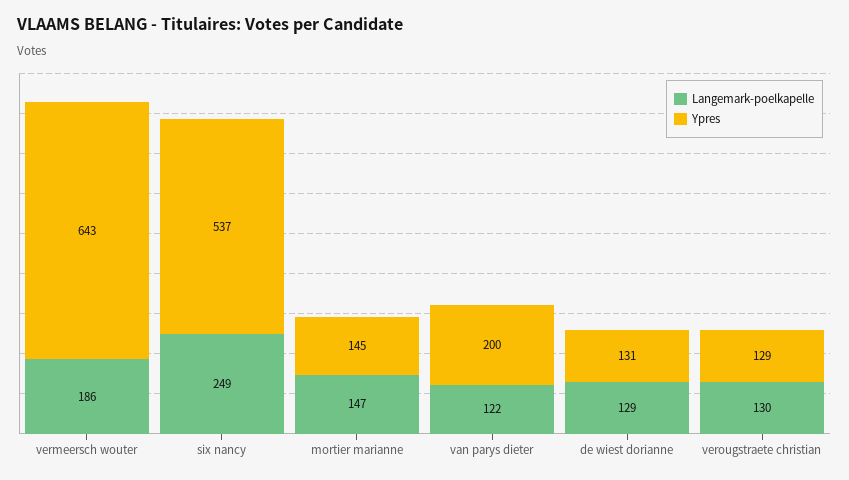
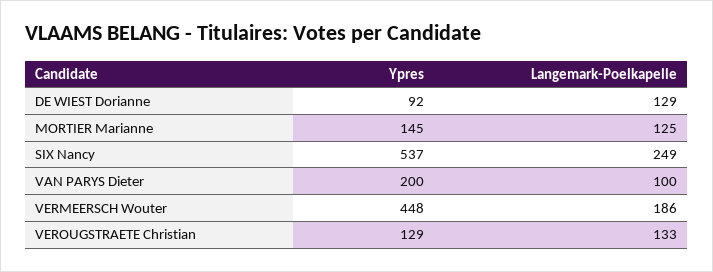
Ypres, vermeersch wouter: 643 -> 448
Langemark-poelkapelle, mortier marianne: 147 -> 125
Langemark-poelkapelle, van parys dieter: 122 -> 100
Ypres, de wiest dorianne: 131 -> 92
Langemark-poelkapelle, verougstraete christian: 130 -> 133

